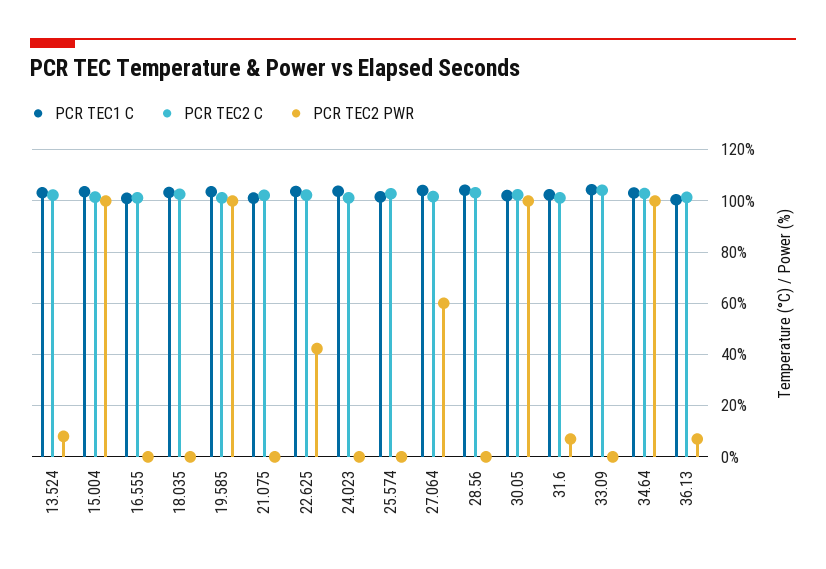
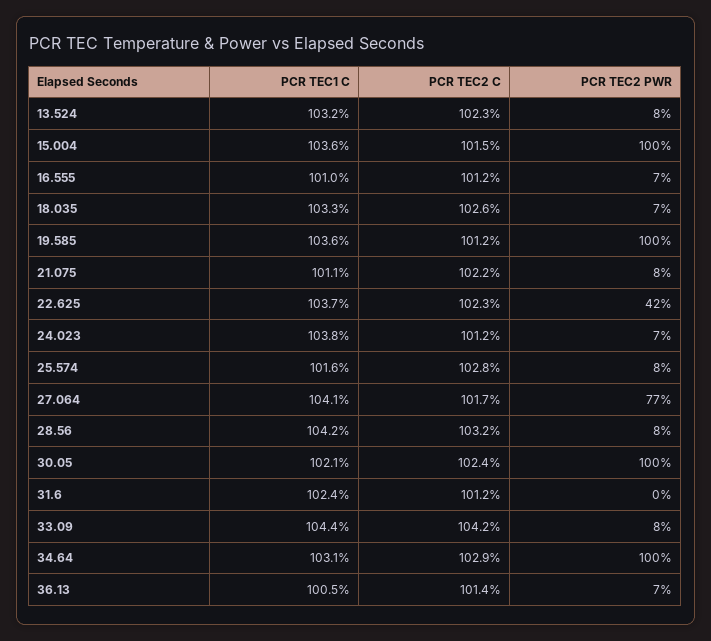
PCR TEC2 PWR, 16.555: 0 -> 7
PCR TEC2 PWR, 18.035: 0 -> 7
PCR TEC2 PWR, 21.075: 0 -> 8
PCR TEC2 PWR, 24.023: 0 -> 7
PCR TEC2 PWR, 25.574: 0 -> 8
PCR TEC2 PWR, 27.064: 60 -> 77
PCR TEC2 PWR, 28.56: 0 -> 8
PCR TEC2 PWR, 31.6: 7.5 -> 0
PCR TEC2 PWR, 33.09: 0 -> 8

